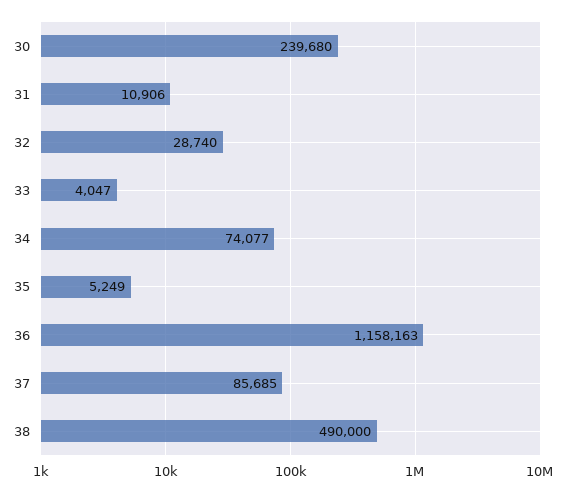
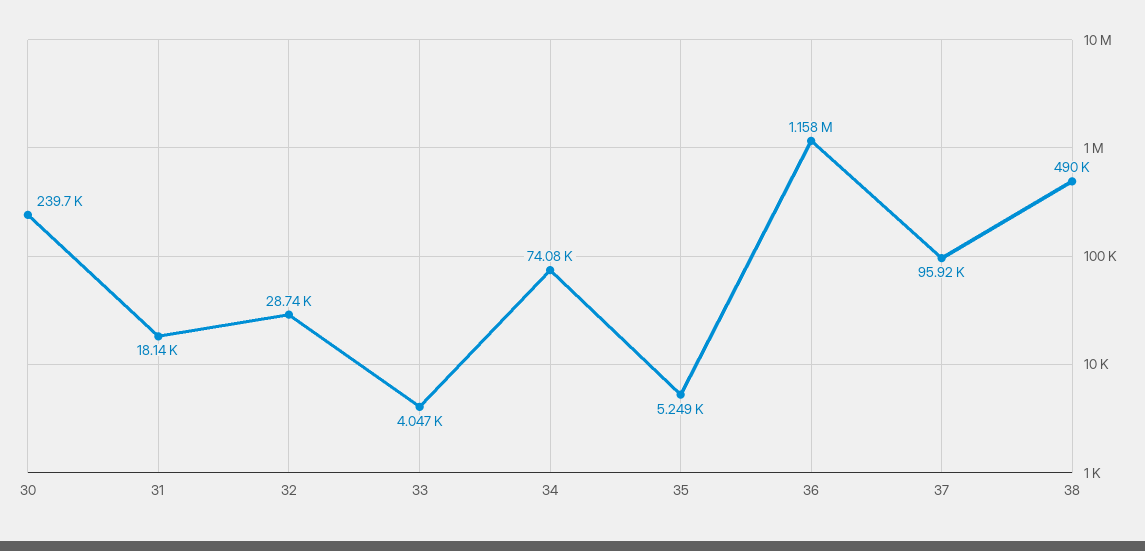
31: 10906 -> 18140
37: 85685 -> 95920

